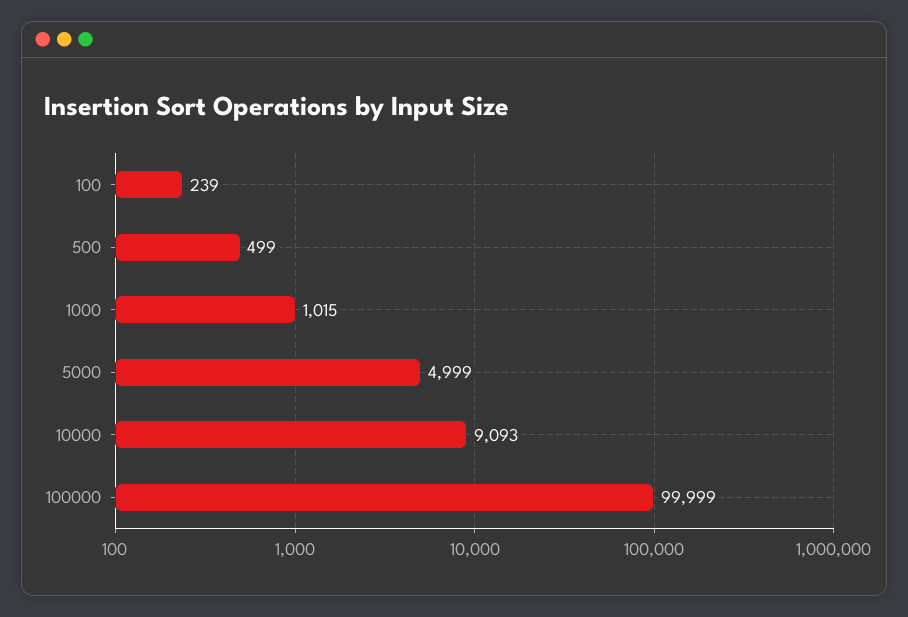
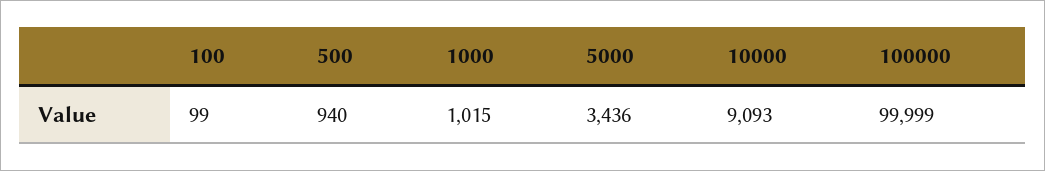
100: 239 -> 99
500: 499 -> 940
5000: 4999 -> 3436

